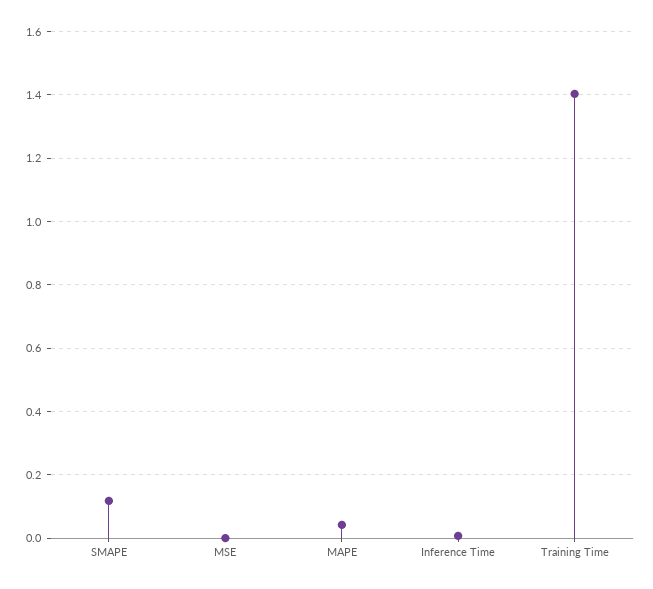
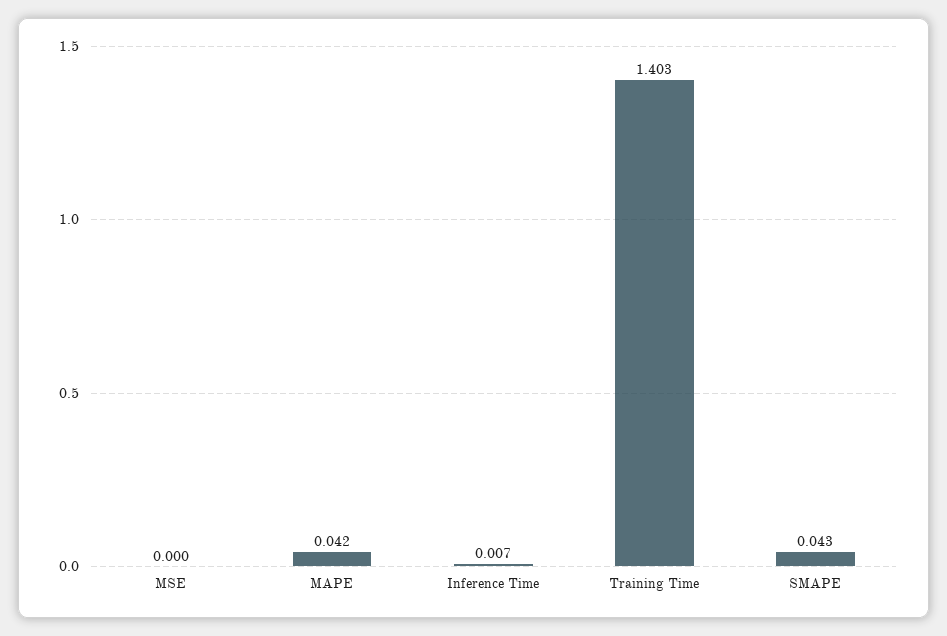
SMAPE: 0.12 -> 0.043

